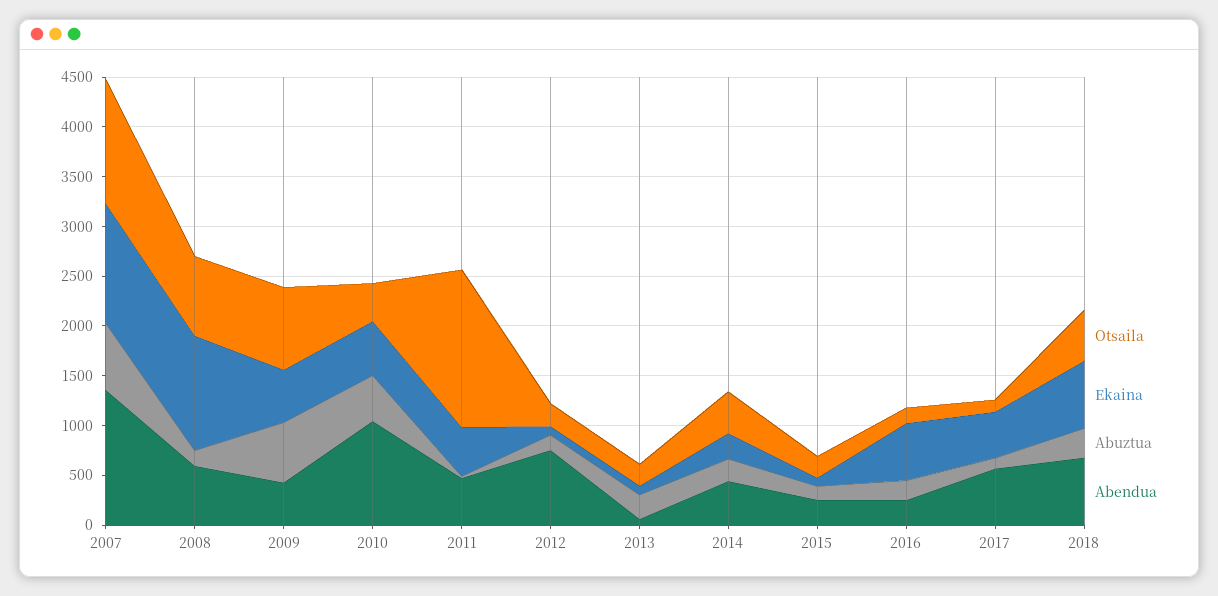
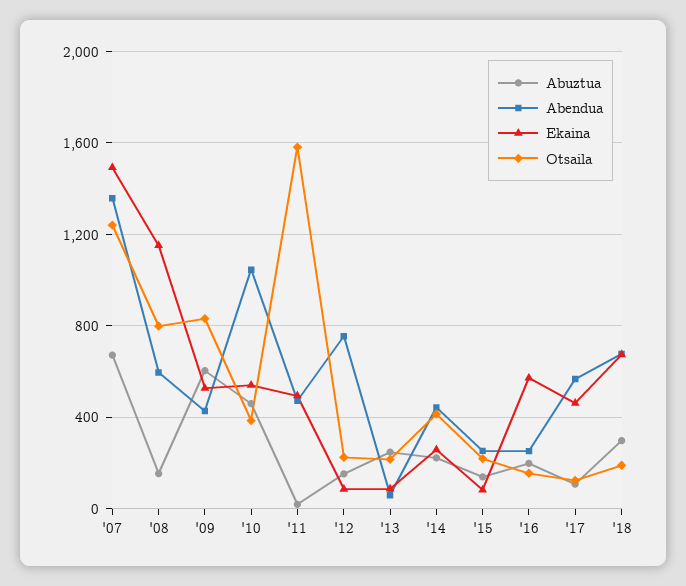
Ekaina, 2007: 1200 -> 1500
Otsaila, 2018: 500 -> 200

